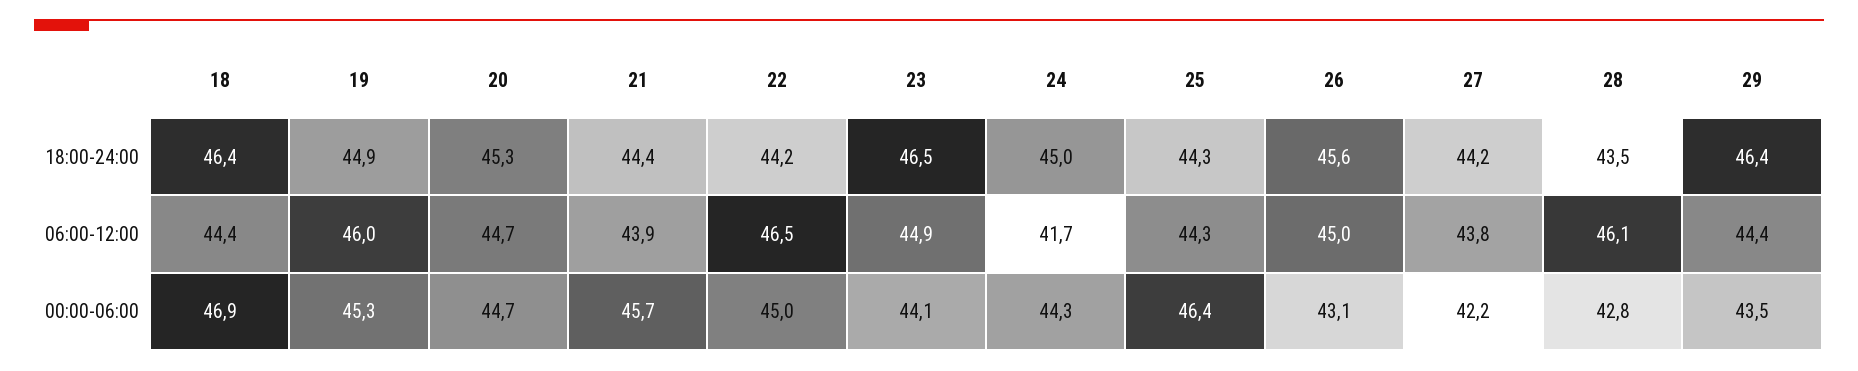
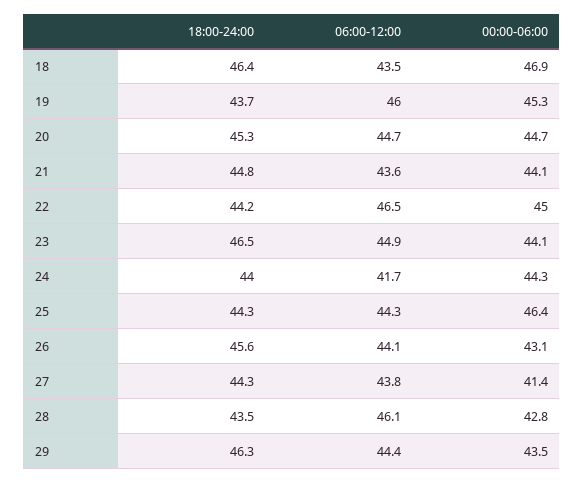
19, 18:00-24:00: 44.9 -> 43.7
21, 18:00-24:00: 44.4 -> 44.8
24, 18:00-24:00: 45 -> 44
27, 18:00-24:00: 44.2 -> 44.3
29, 18:00-24:00: 46.4 -> 46.3
18, 06:00-12:00: 44.4 -> 43.5
21, 06:00-12:00: 43.9 -> 43.6
26, 06:00-12:00: 45 -> 44.1
21, 00:00-06:00: 45.7 -> 44.1
27, 00:00-06:00: 42.2 -> 41.4

